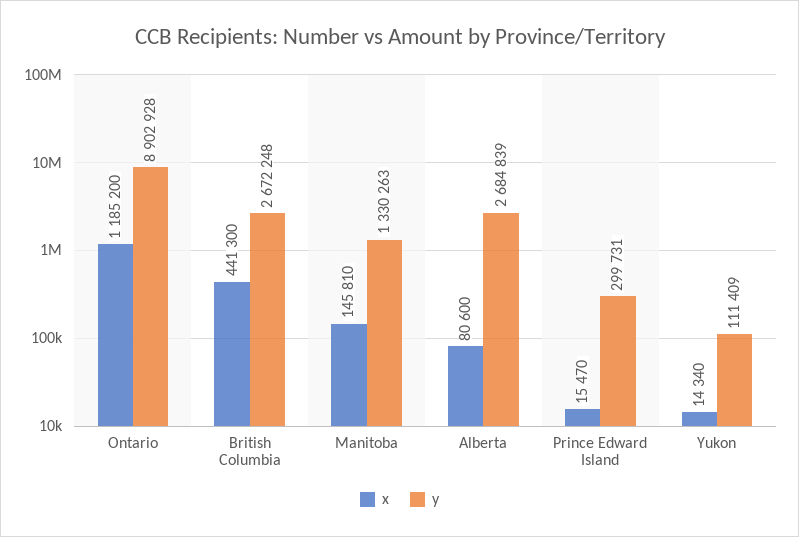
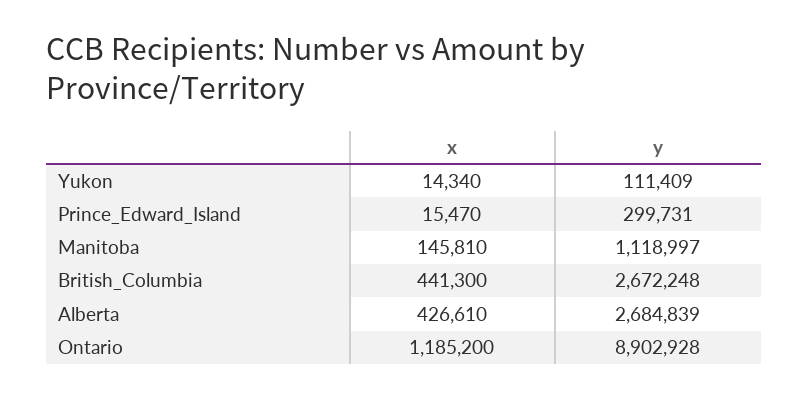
y, Manitoba: 1330263 -> 1118997
x, Alberta: 80600 -> 426610

